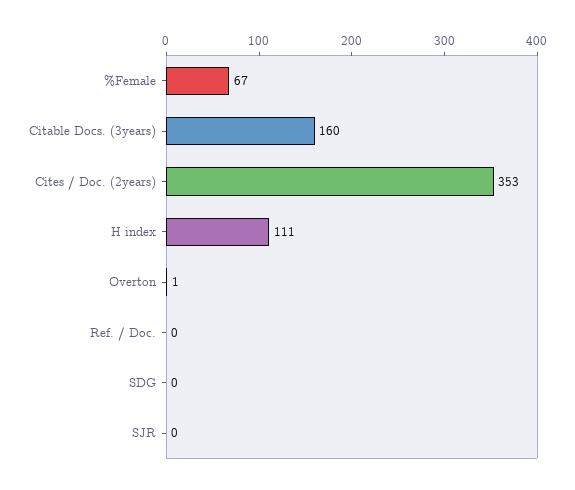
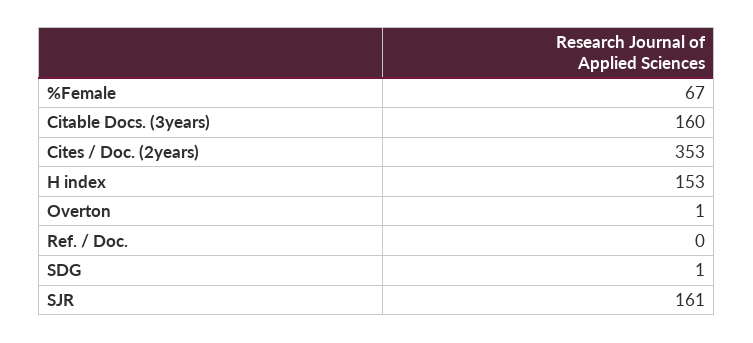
H index: 111 -> 153
SDG: 0 -> 1
SJR: 0 -> 161

